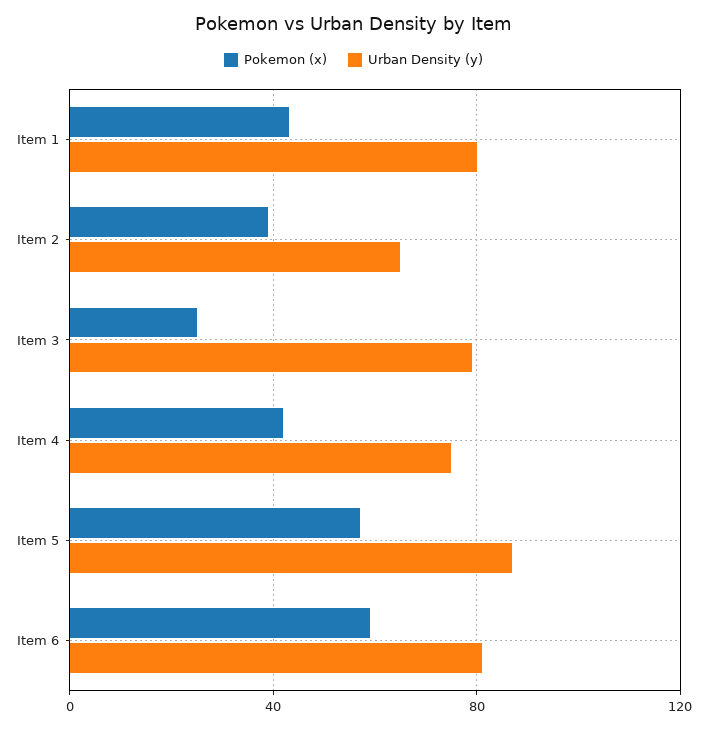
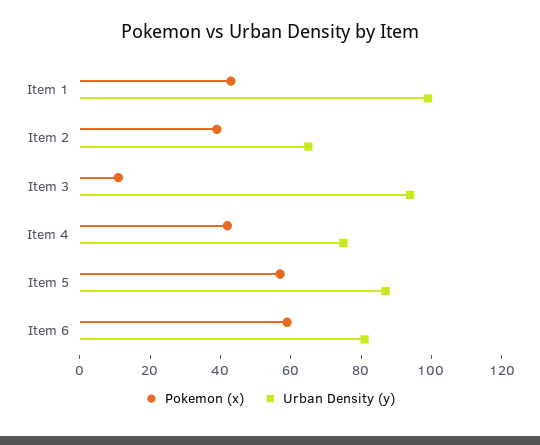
Urban Density (y), Item 1: 80 -> 100
Pokemon (x), Item 3: 25 -> 10
Urban Density (y), Item 3: 80 -> 95

